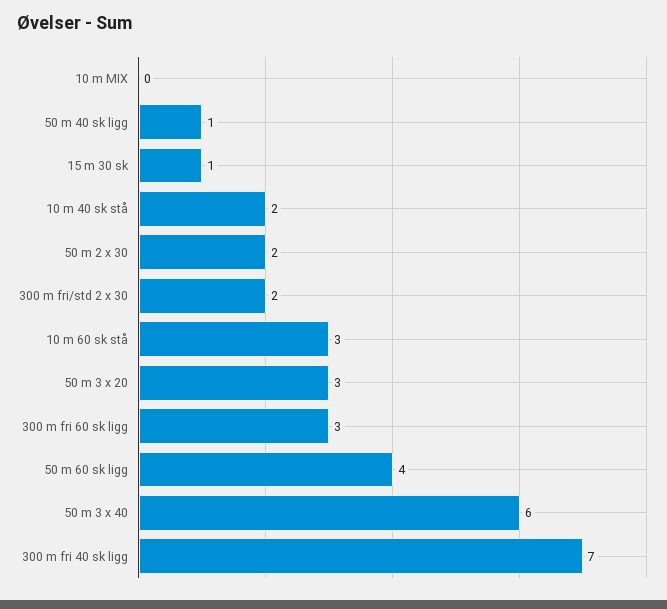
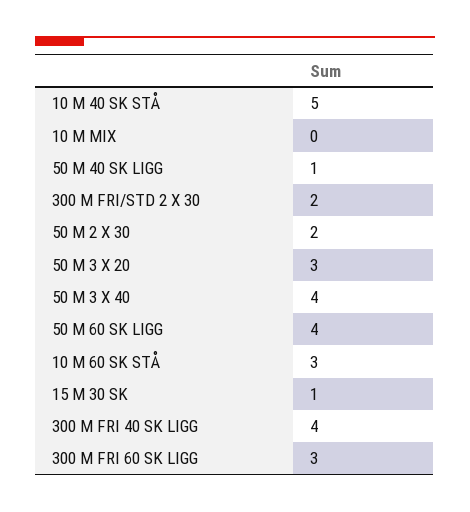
10 m 40 sk stå: 2 -> 5
50 m 3 x 40: 6 -> 4
300 m fri 40 sk ligg: 7 -> 4

